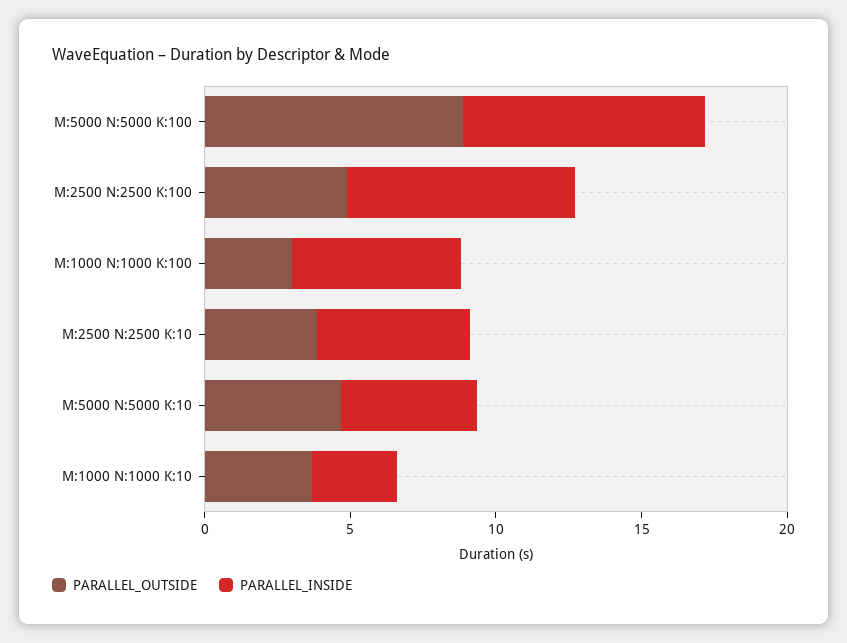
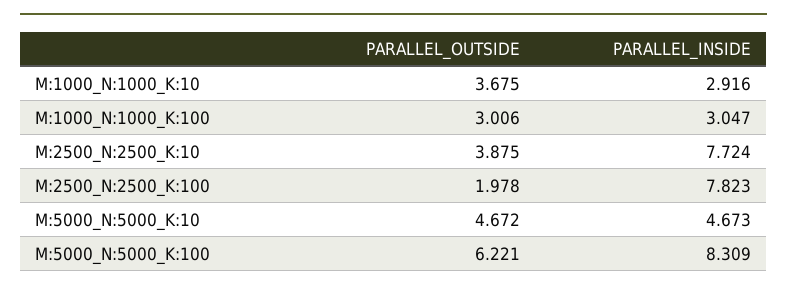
PARALLEL_OUTSIDE, M:5000 N:5000 K:100: 9 -> 6.221
PARALLEL_OUTSIDE, M:2500 N:2500 K:100: 5 -> 1.978
PARALLEL_INSIDE, M:1000 N:1000 K:100: 6 -> 3.047
PARALLEL_INSIDE, M:2500 N:2500 K:10: 5 -> 7.724

